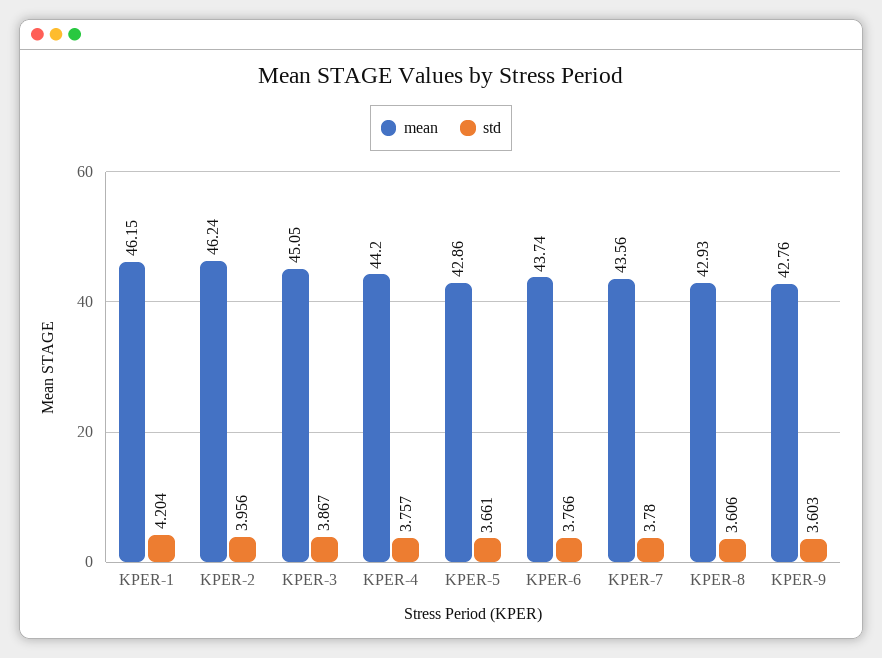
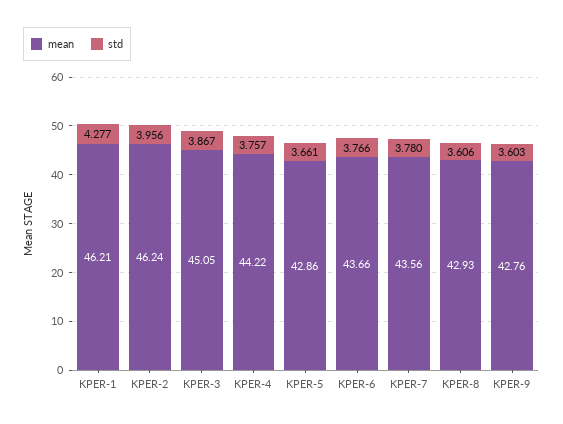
mean, KPER-1: 46.15 -> 46.21
std, KPER-1: 4.204 -> 4.277
mean, KPER-4: 44.2 -> 44.22
mean, KPER-6: 43.74 -> 43.66

